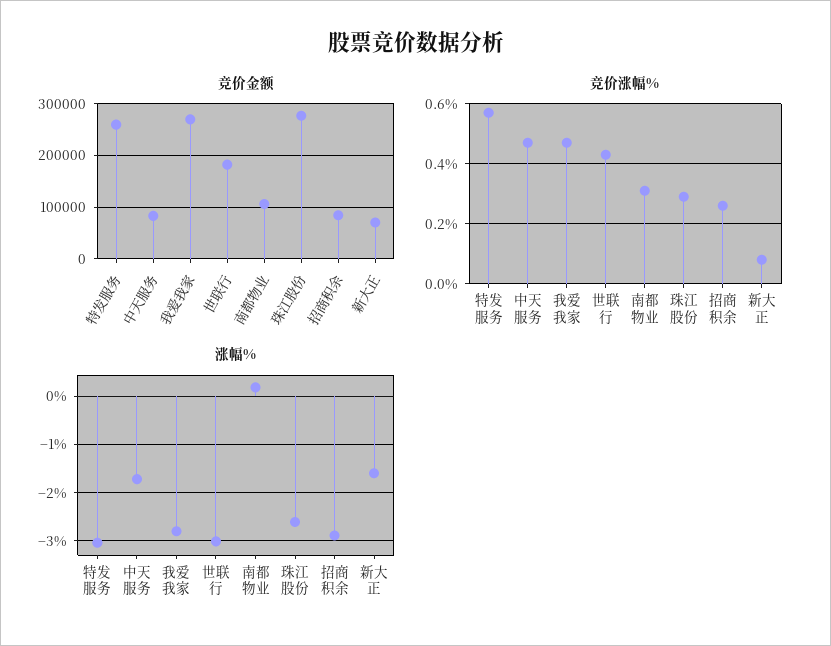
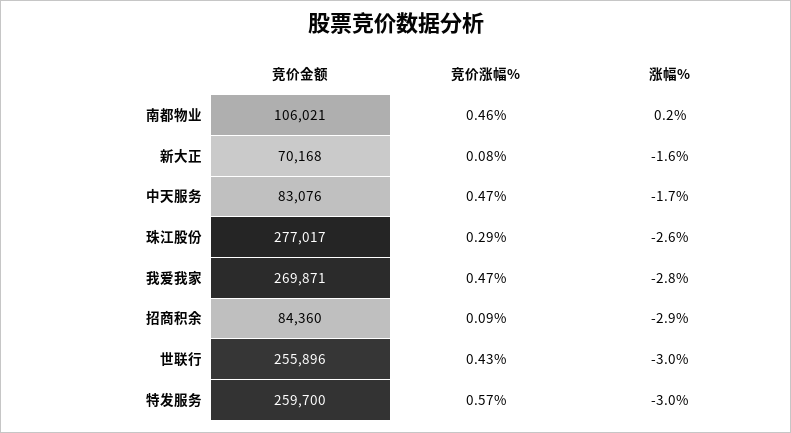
竞价金额, 世联行: 180000 -> 255896
竞价涨幅%, 南都物业: 0.3 -> 0.46
竞价涨幅%, 招商积余: 0.25 -> 0.09

